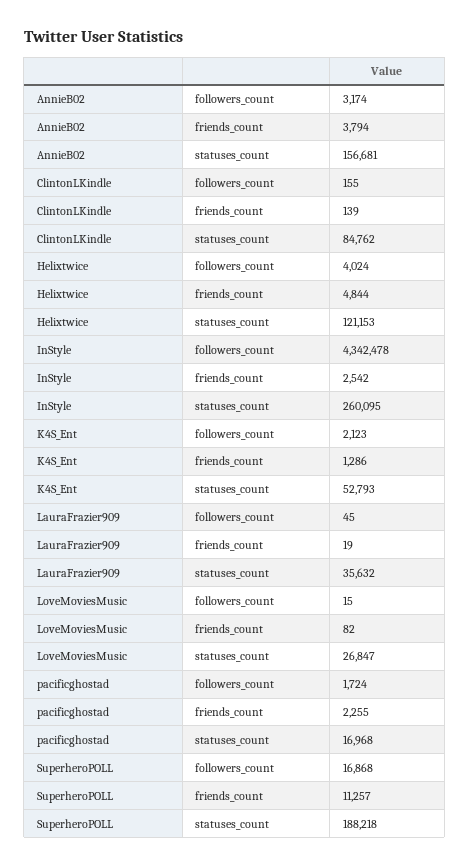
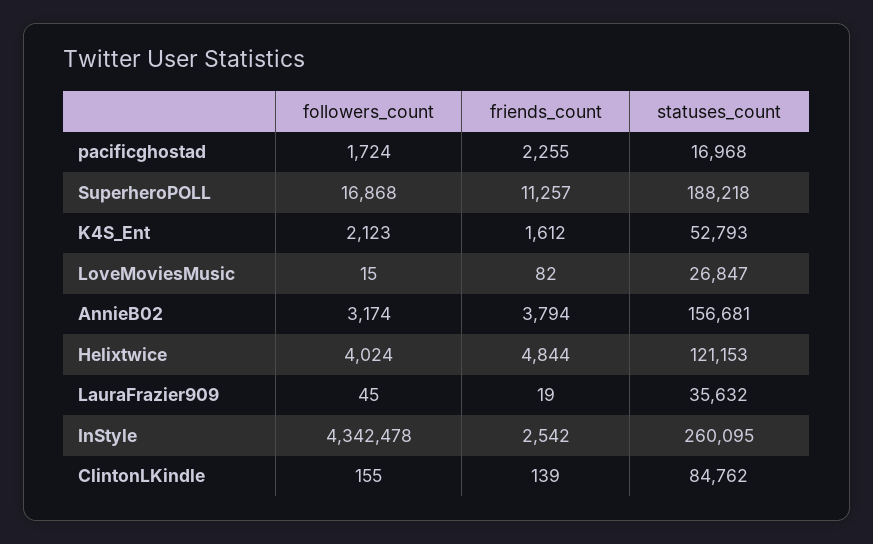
K4S_Ent, friends_count: 1286 -> 1612

